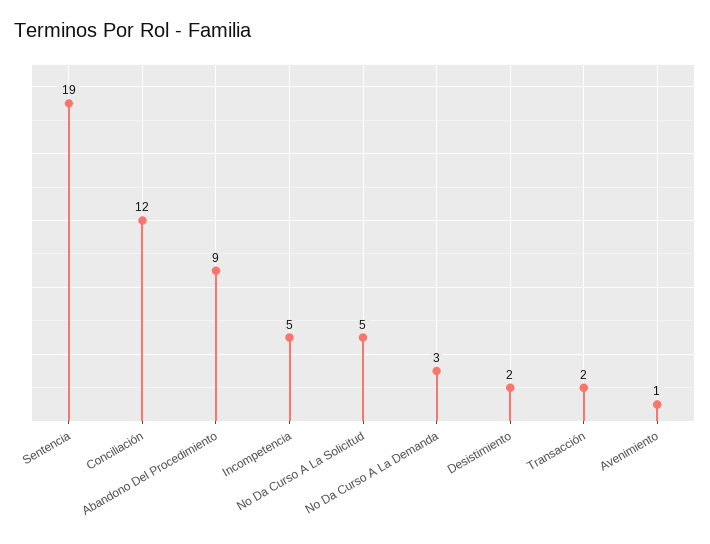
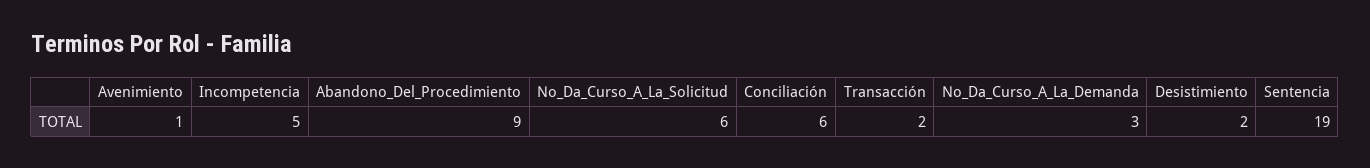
Conciliación: 12 -> 6
No Da Curso A La Solicitud: 5 -> 6

